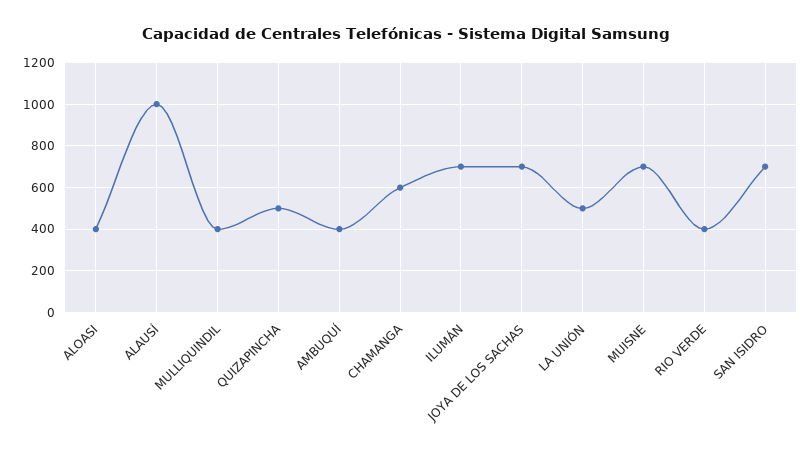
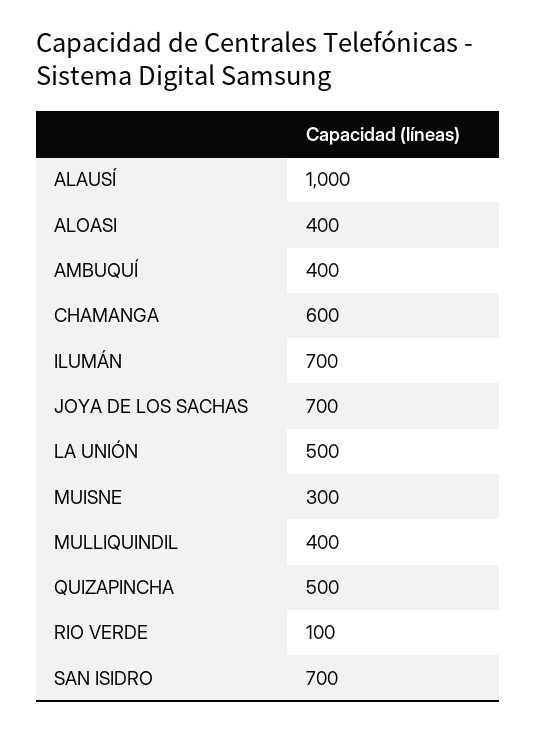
MUISNE: 700 -> 300
RIO VERDE: 400 -> 100

